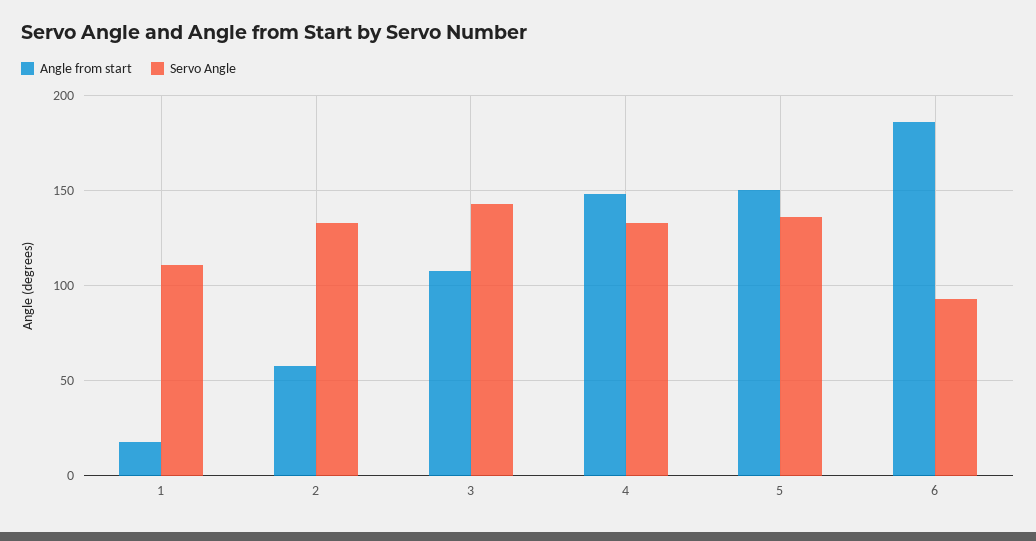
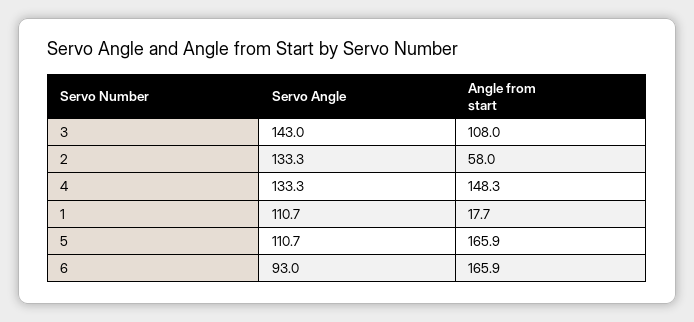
Angle from start, 5: 150 -> 165.9
Servo Angle, 5: 135 -> 110.7
Angle from start, 6: 185 -> 165.9

